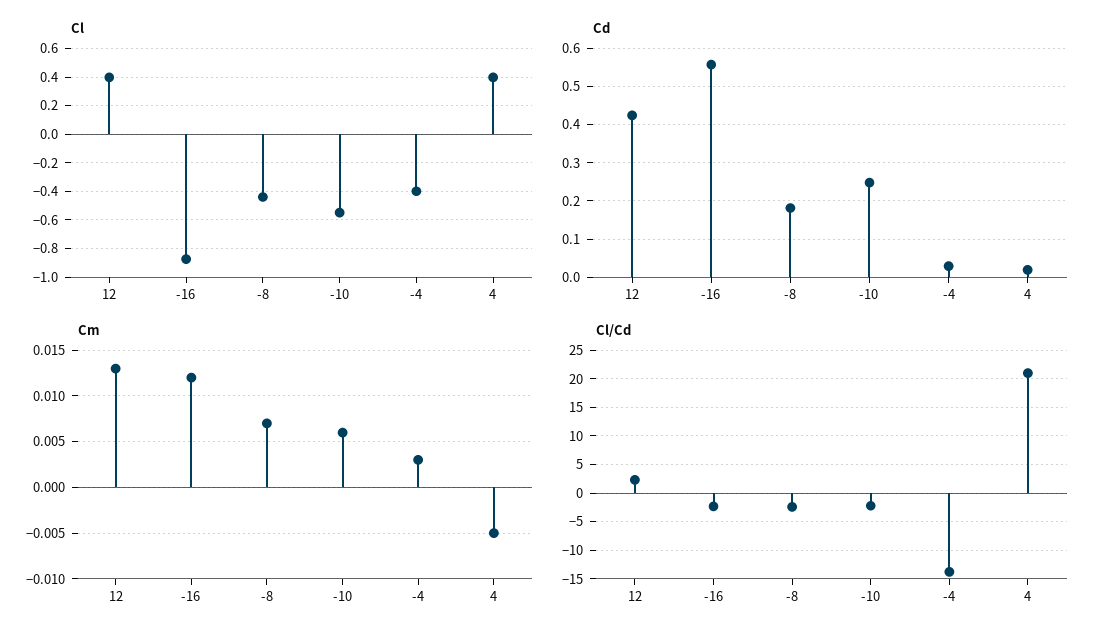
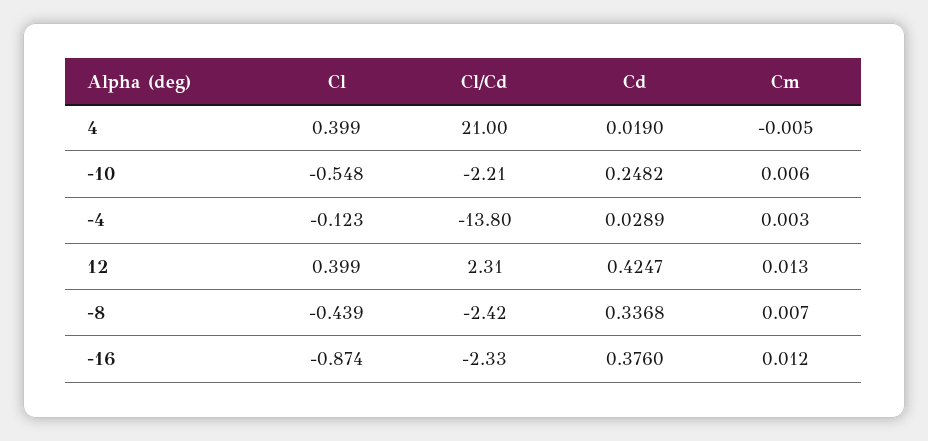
Cl, -4: -0.4 -> -0.123
Cd, -16: 0.56 -> 0.376
Cd, -8: 0.18 -> 0.3368

